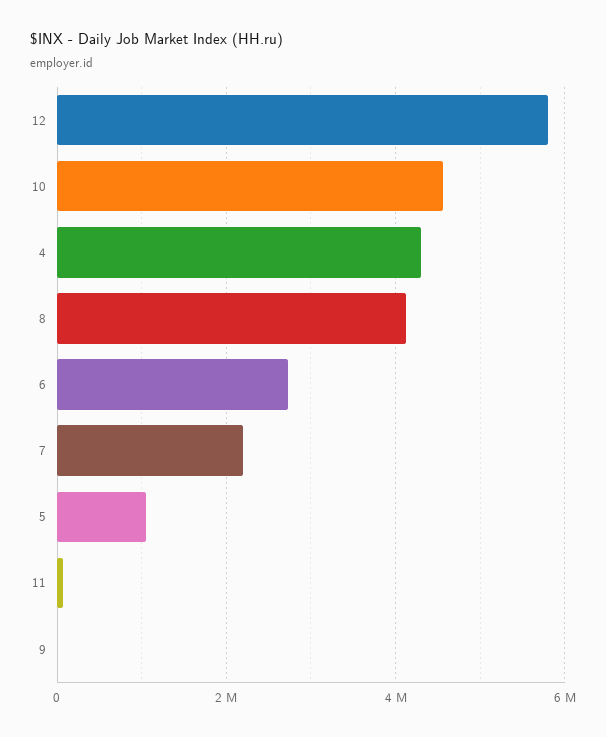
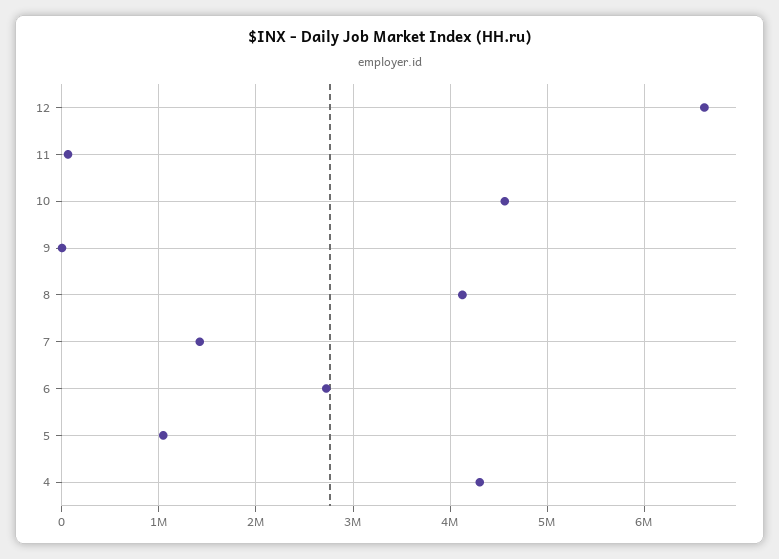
12: 5800000 -> 6600000
7: 2200000 -> 1400000

